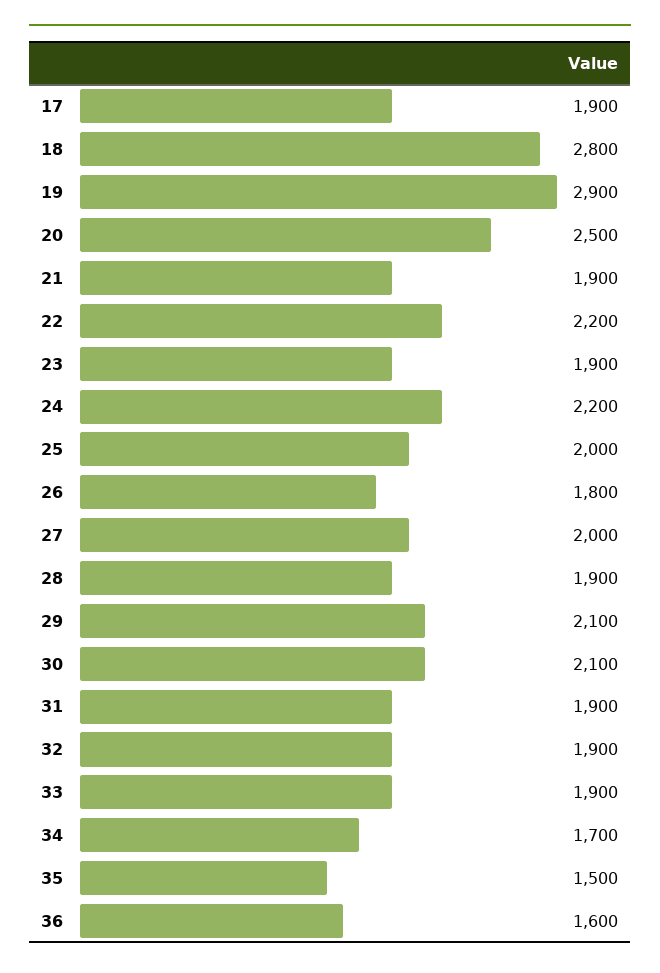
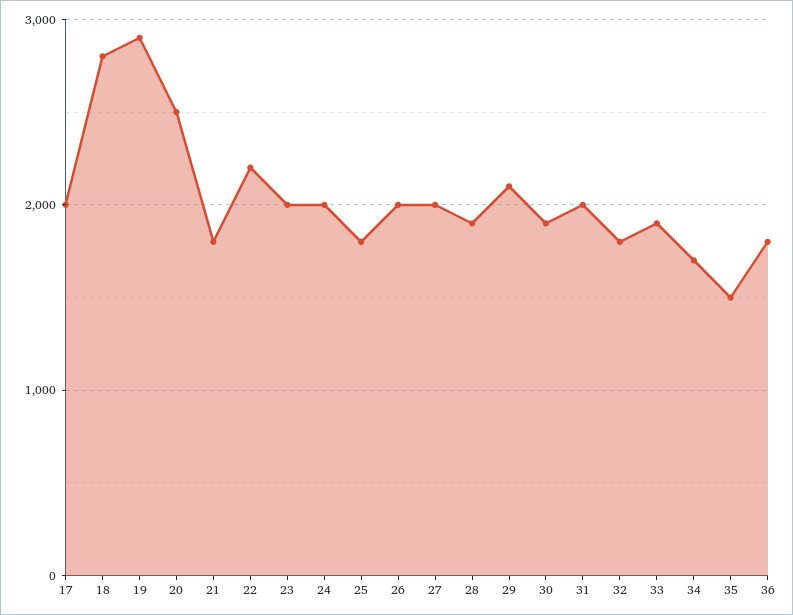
17: 1900 -> 2000
21: 1900 -> 1800
23: 1900 -> 2000
24: 2200 -> 2000
25: 2000 -> 1800
26: 1800 -> 2000
30: 2100 -> 1900
31: 1900 -> 2000
32: 1900 -> 1800
36: 1600 -> 1800

